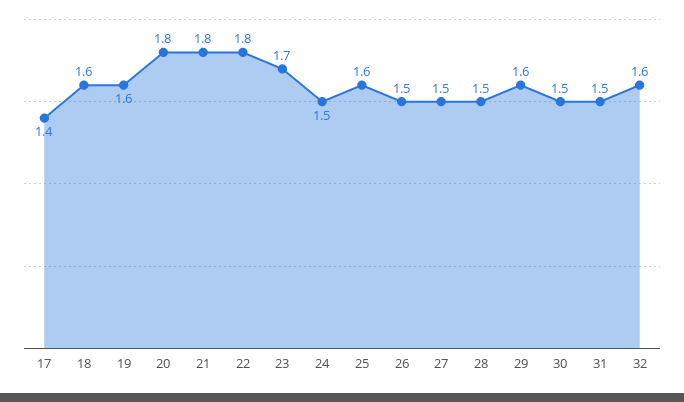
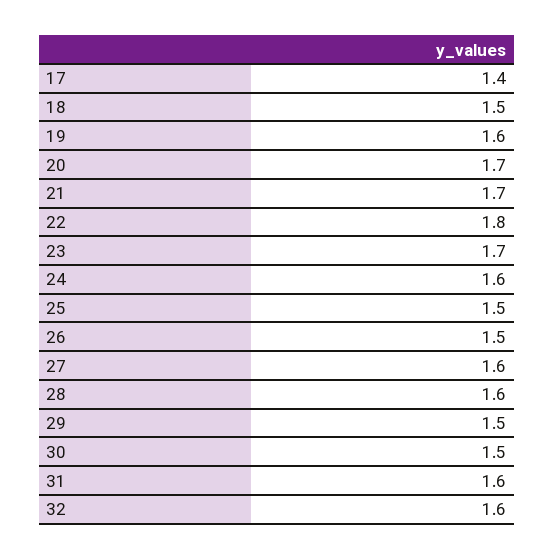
18: 1.6 -> 1.5
20: 1.8 -> 1.7
21: 1.8 -> 1.7
24: 1.5 -> 1.6
25: 1.6 -> 1.5
27: 1.5 -> 1.6
28: 1.5 -> 1.6
29: 1.6 -> 1.5
31: 1.5 -> 1.6

